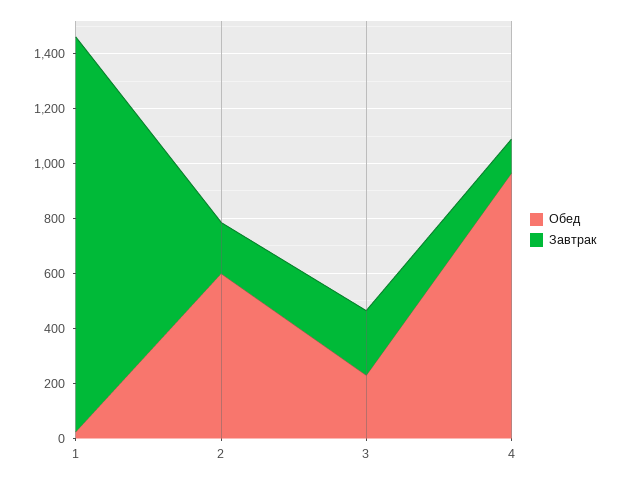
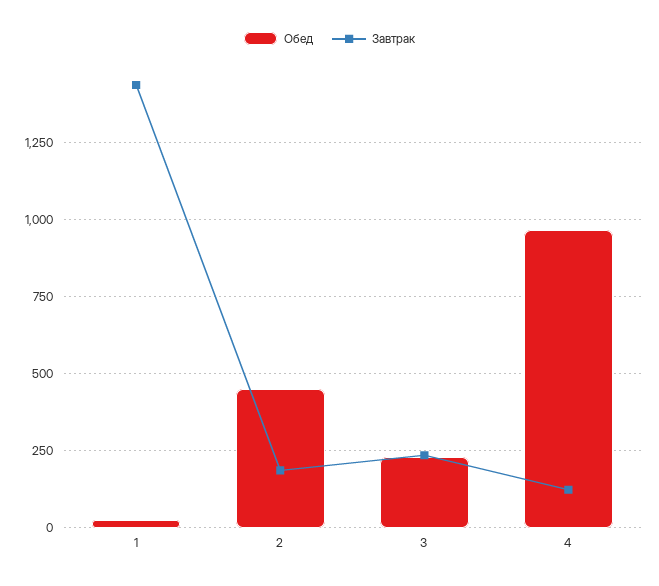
Обед, 2: 600 -> 450

